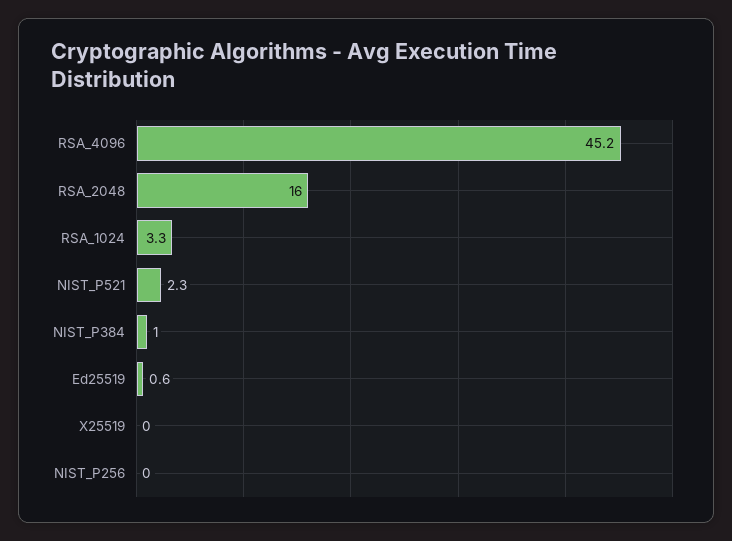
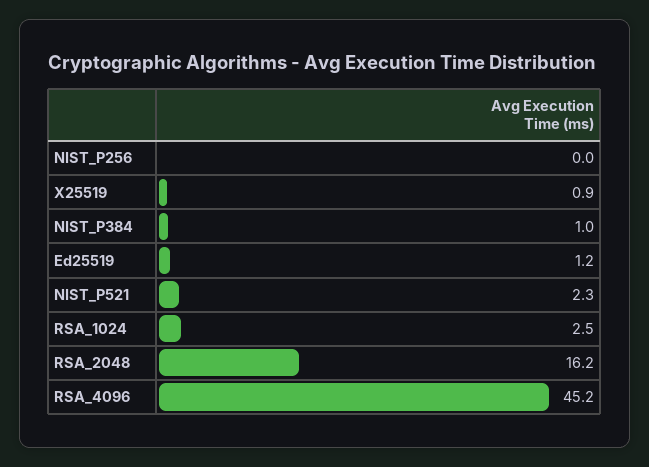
RSA_2048: 16 -> 16.2
RSA_1024: 3.3 -> 2.5
Ed25519: 0.6 -> 1.2
X25519: 0 -> 0.9

